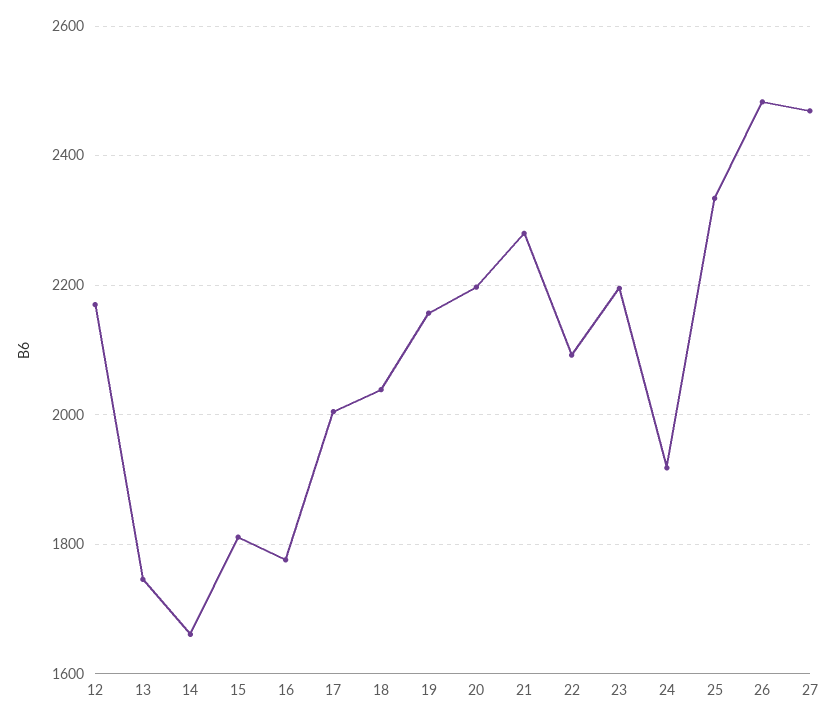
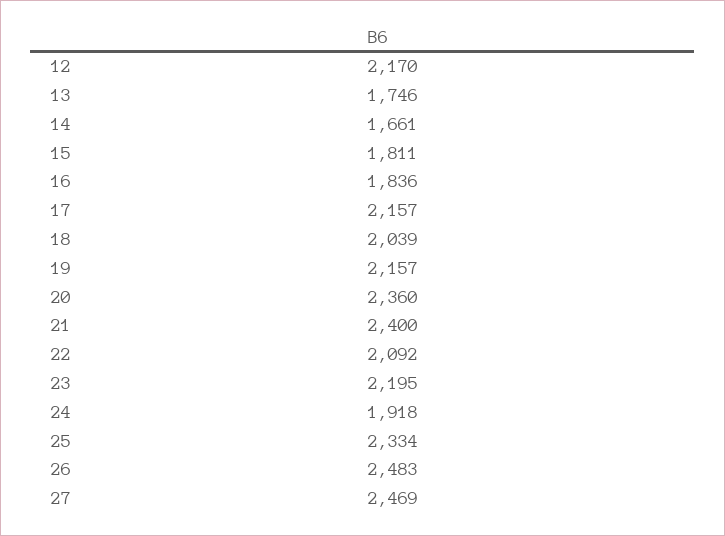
16: 1780 -> 1836
17: 2000 -> 2157
20: 2200 -> 2360
21: 2280 -> 2400

